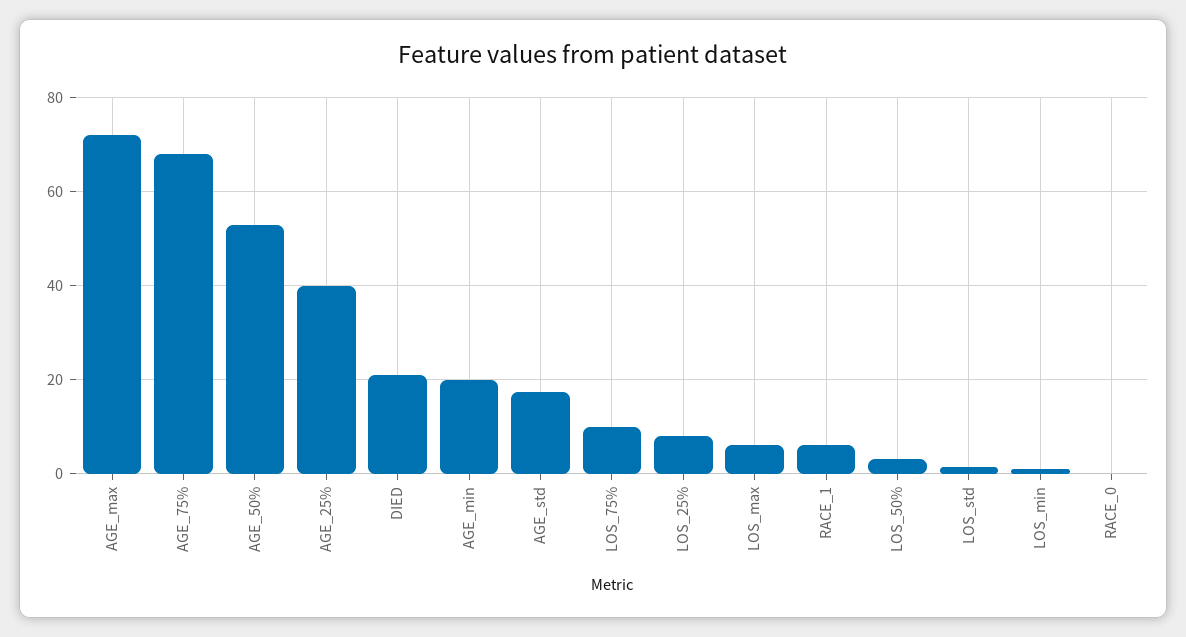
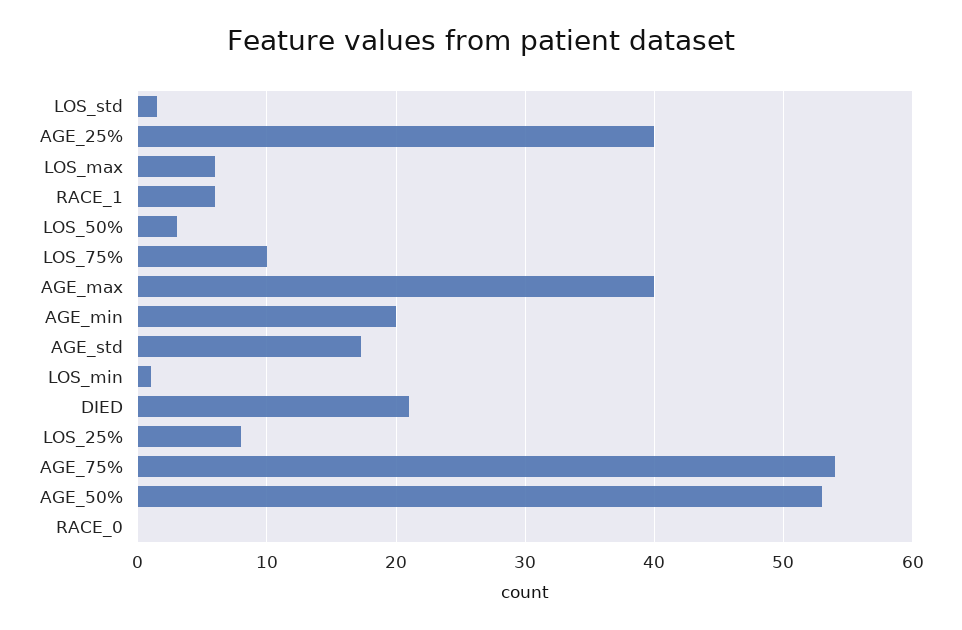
AGE_max: 72 -> 40
AGE_75%: 68 -> 54

